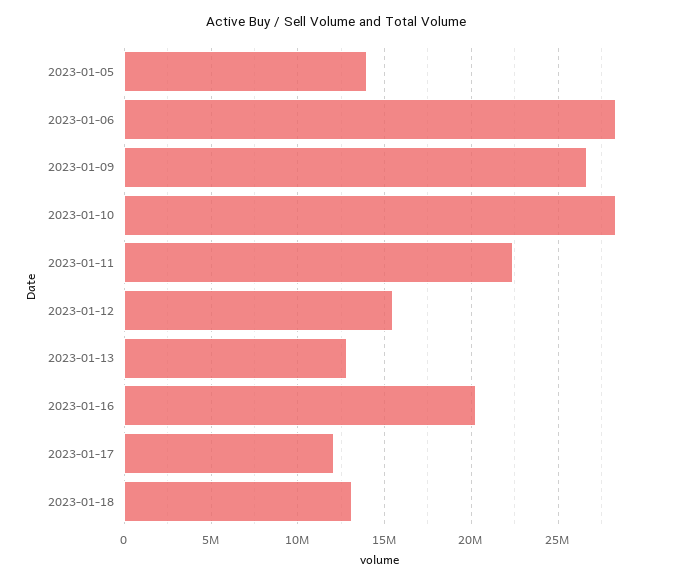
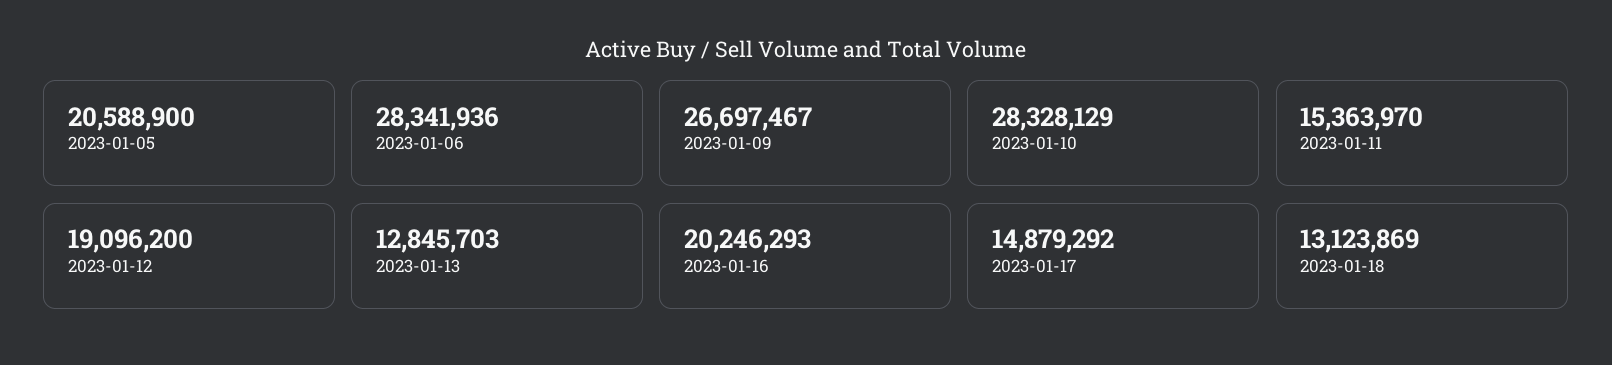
2023-01-05: 14000000 -> 20588900
2023-01-11: 22500000 -> 15363970
2023-01-12: 15500000 -> 19096200
2023-01-17: 12000000 -> 14879292

